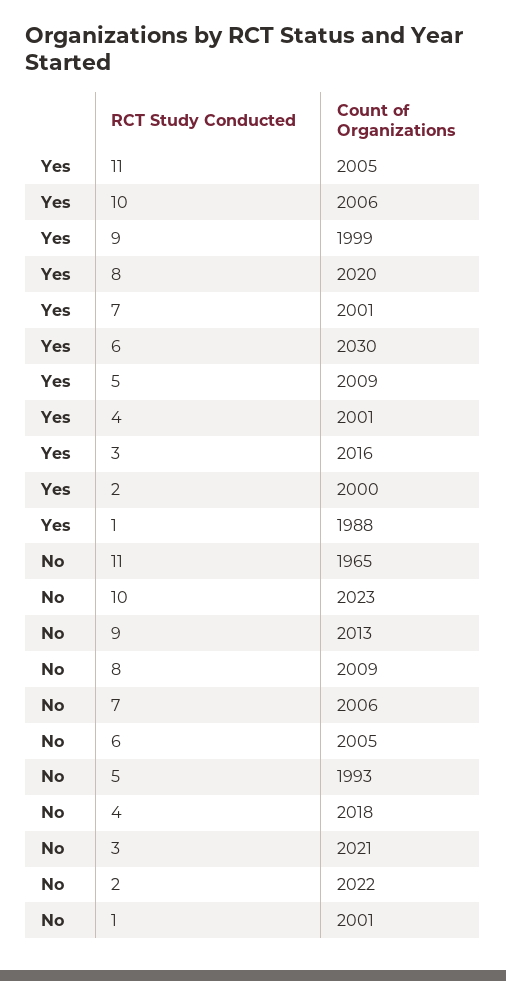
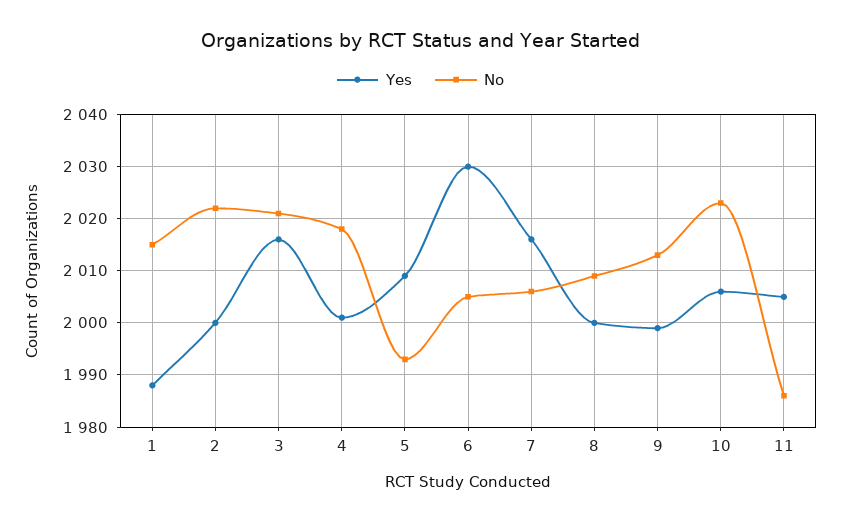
Yes, 8: 2020 -> 2000
Yes, 7: 2001 -> 2015
No, 11: 1965 -> 1985
No, 1: 2001 -> 2015

